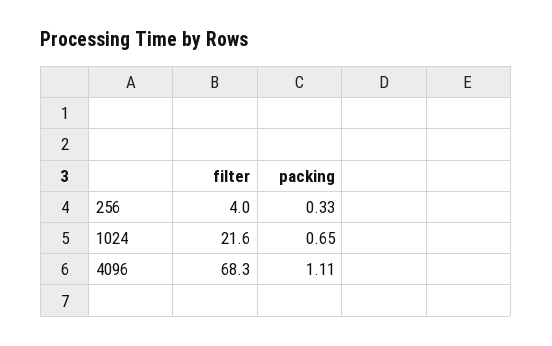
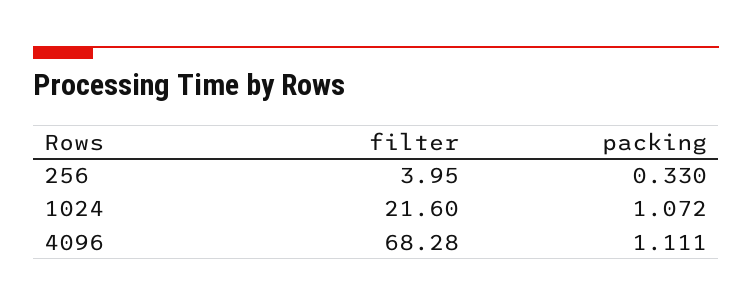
packing, 1024: 0.65 -> 1.072

